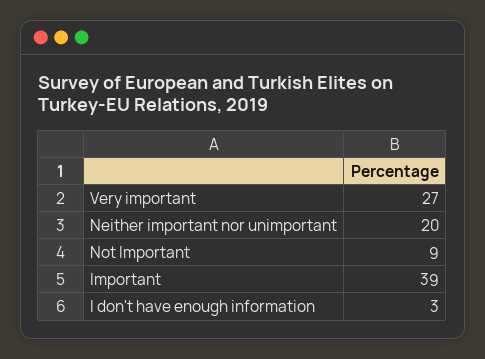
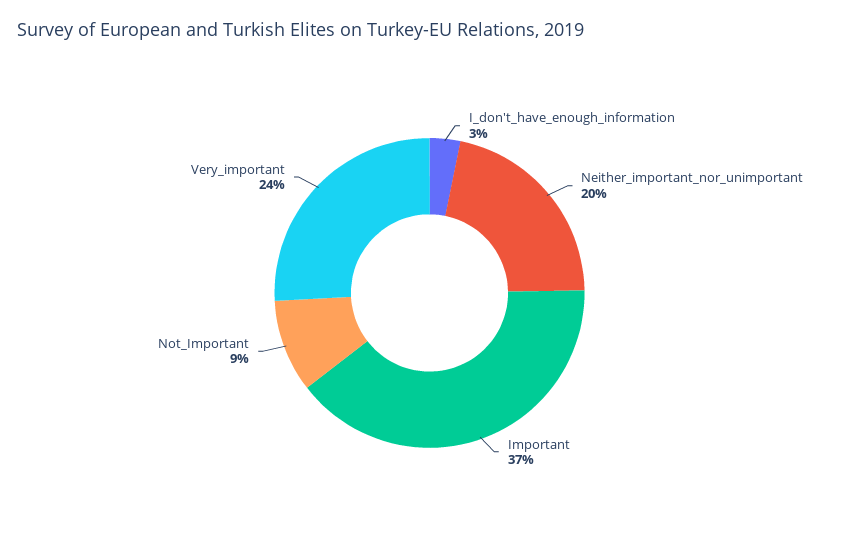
Very important: 27 -> 24
Important: 39 -> 37

